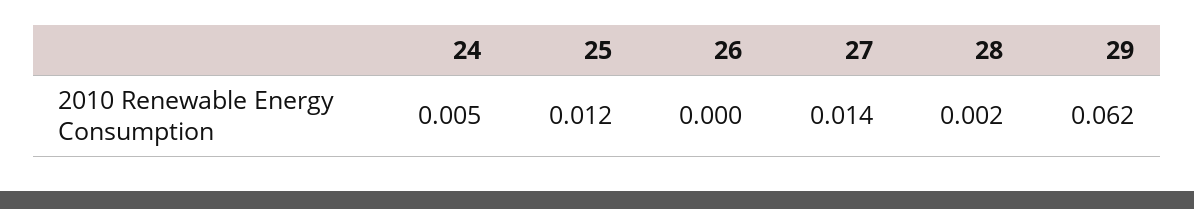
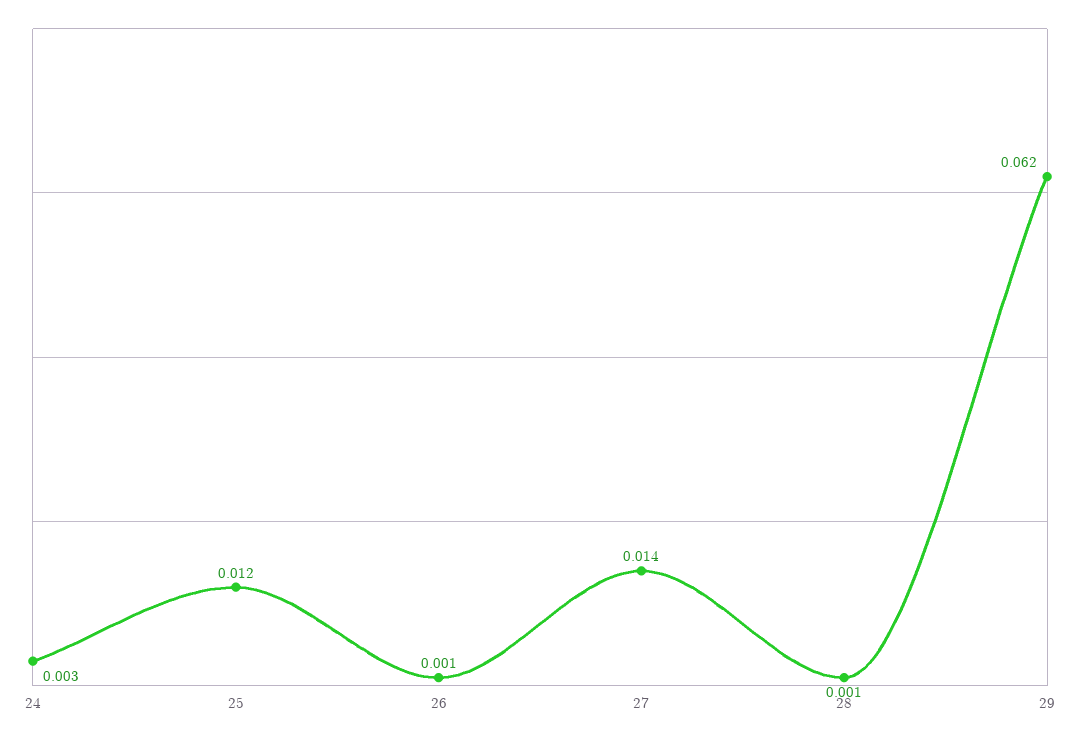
24: 0.005 -> 0.003
26: 0 -> 0.001
28: 0.002 -> 0.001

